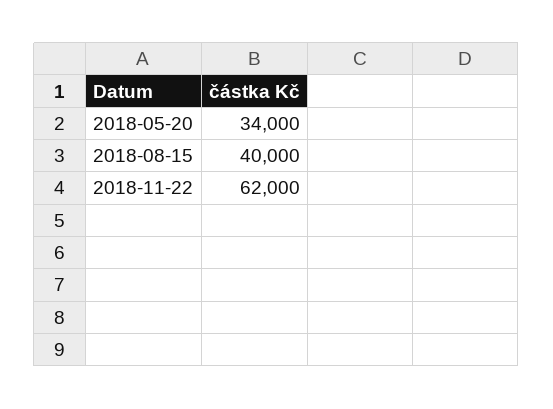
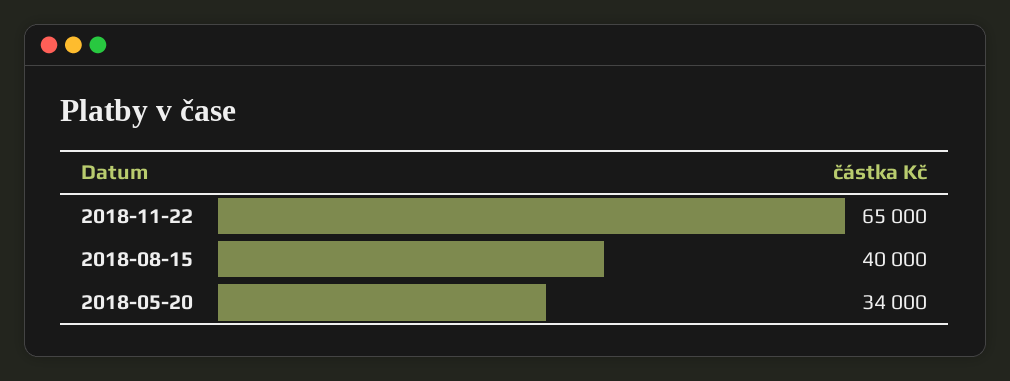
2018-11-22: 62000 -> 65000

